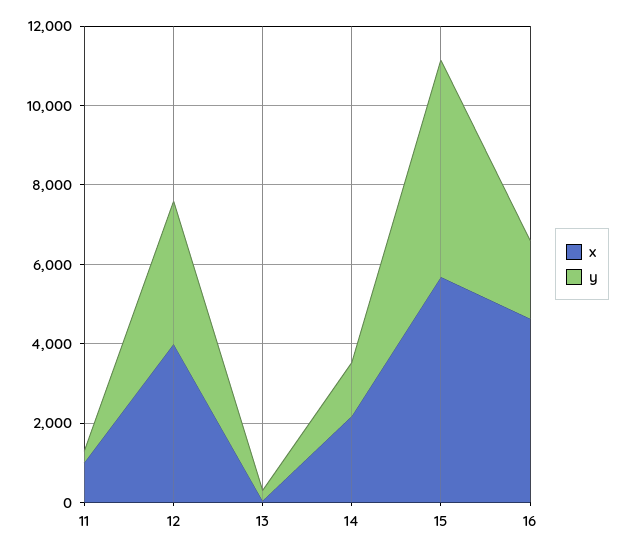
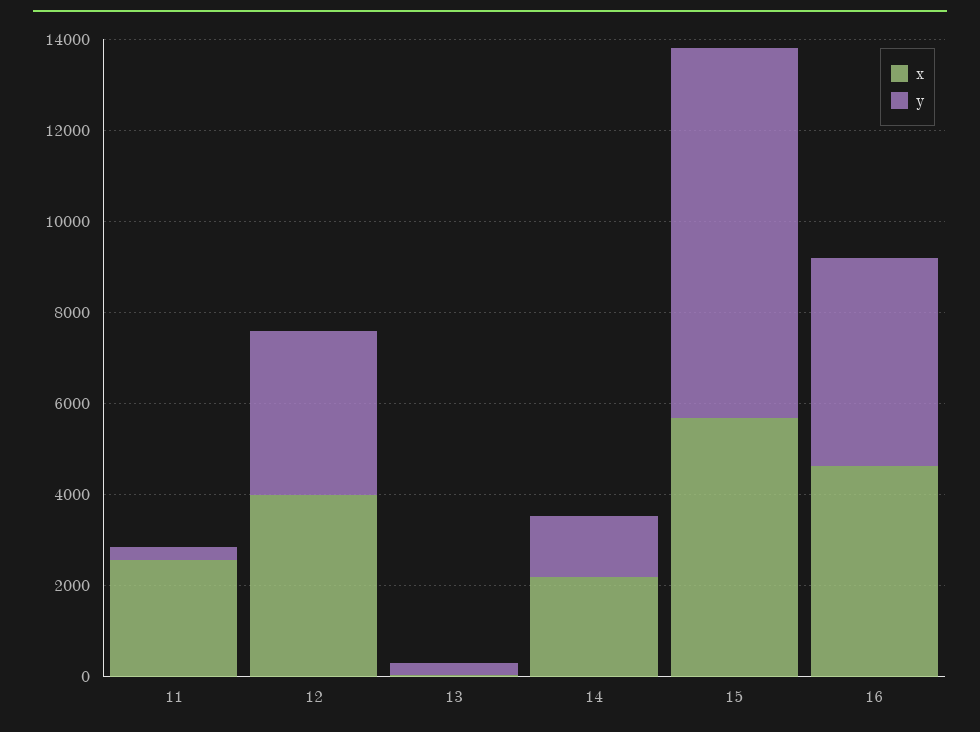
x, 11: 1000 -> 2500
y, 15: 5500 -> 8000
y, 16: 2000 -> 4500

